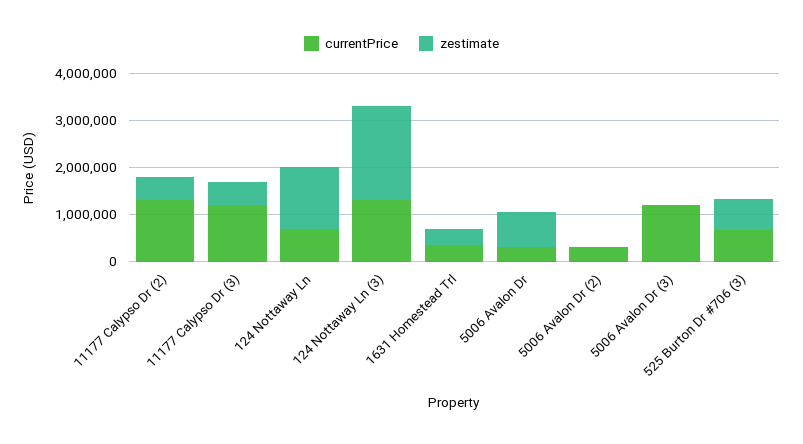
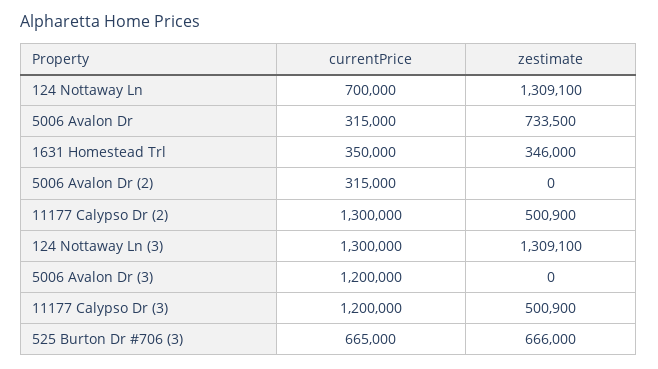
zestimate, 124 Nottaway Ln (3): 2000000 -> 1309100

